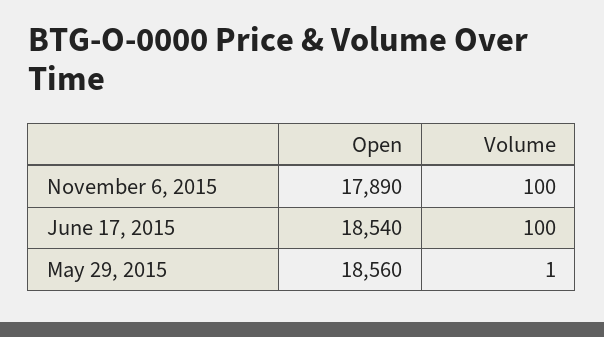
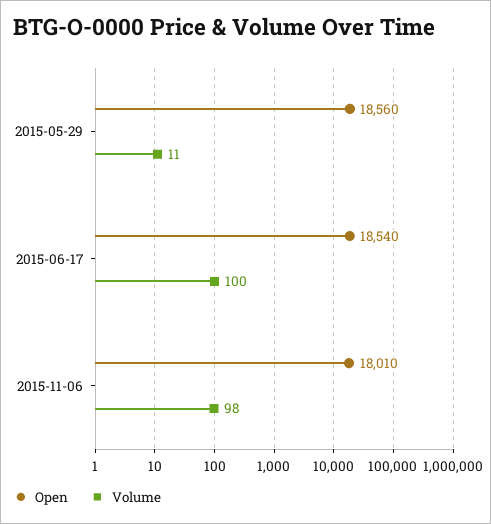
Open, November 6, 2015: 17890 -> 18010
Volume, November 6, 2015: 100 -> 98
Volume, May 29, 2015: 1 -> 11

